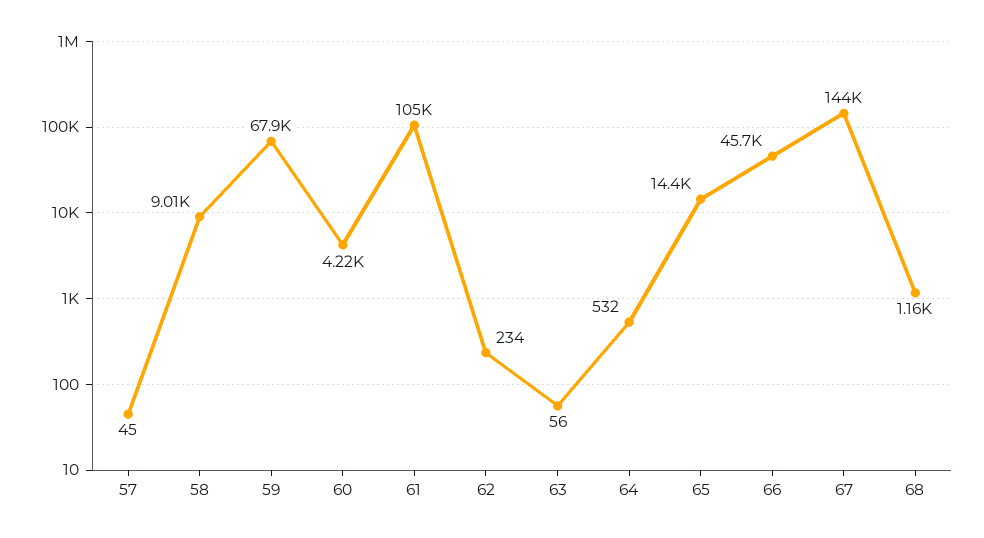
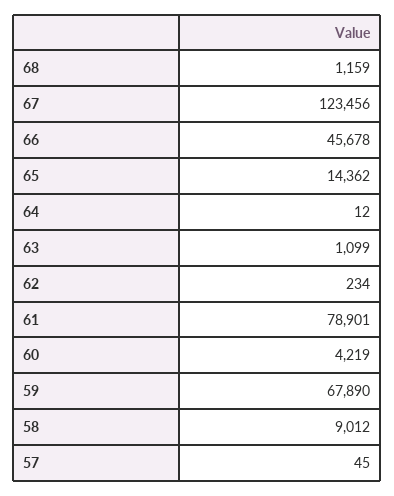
61: 105000 -> 78901
63: 56 -> 1099
64: 532 -> 12
67: 144000 -> 123456

